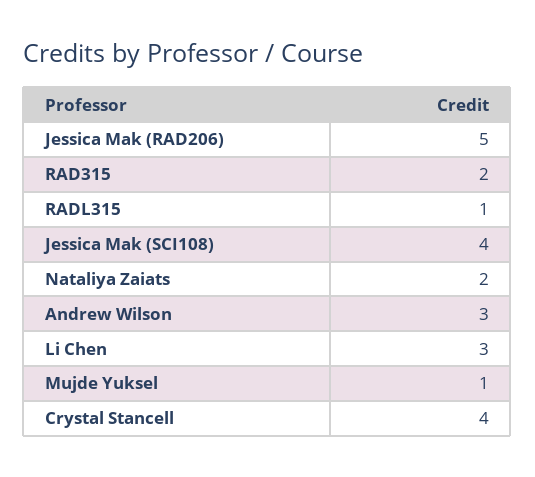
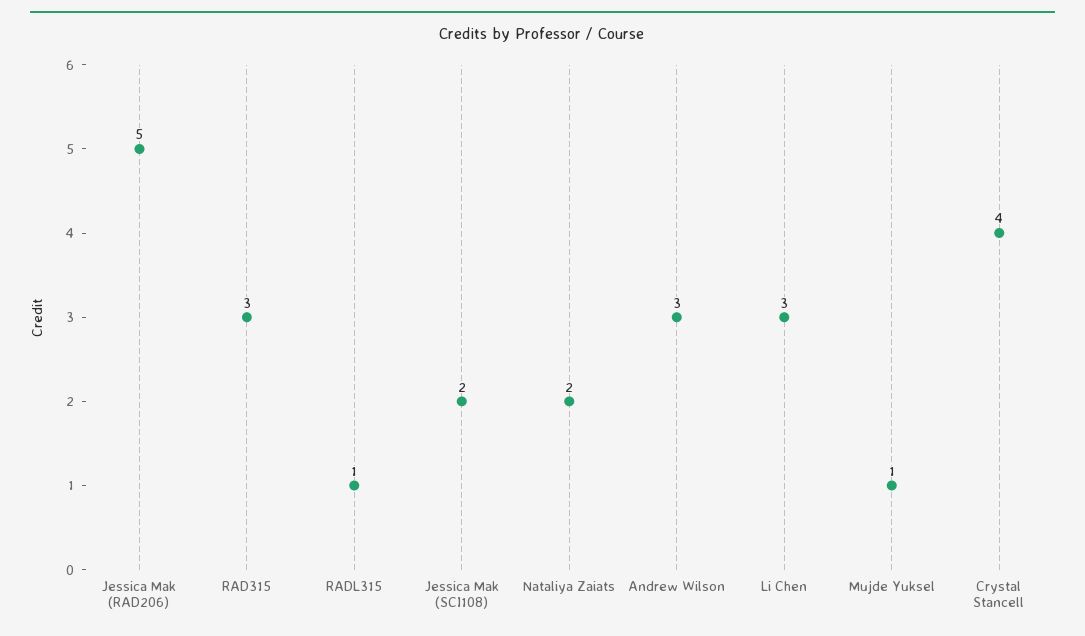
RAD315: 2 -> 3
Jessica Mak (SCI108): 4 -> 2

